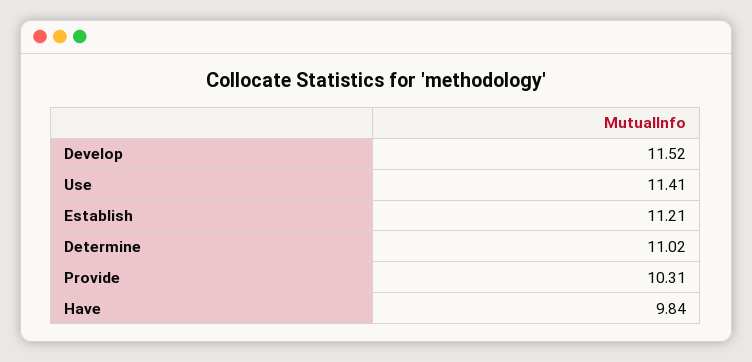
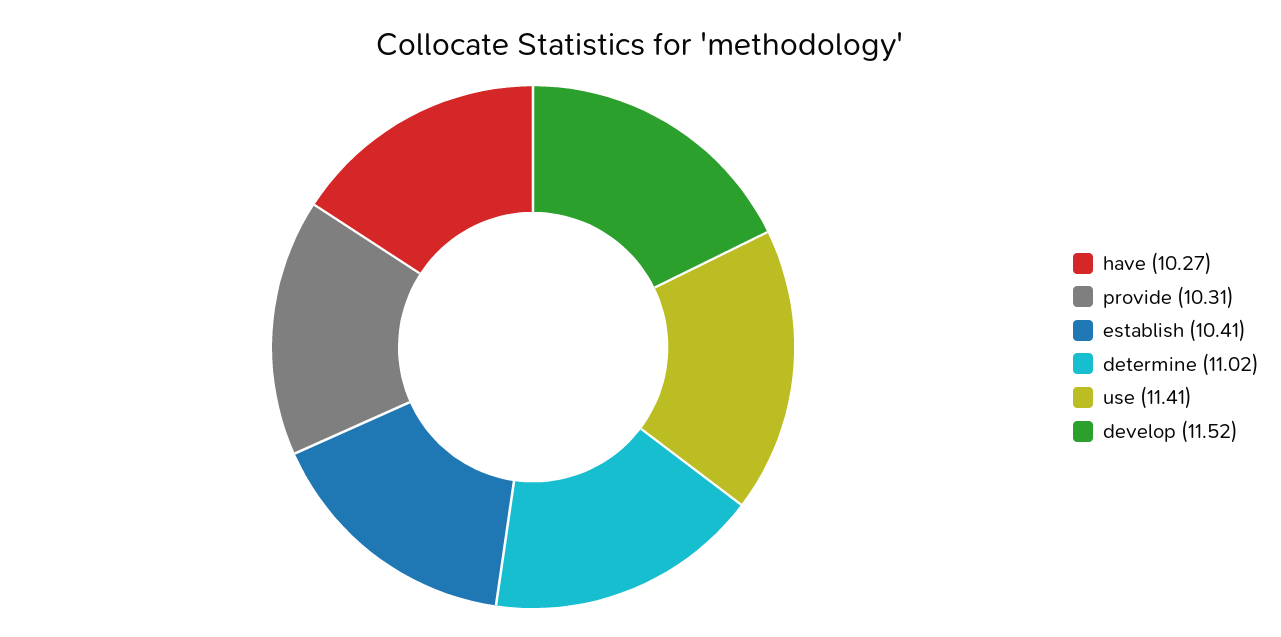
Establish: 11.21 -> 10.41
Have: 9.84 -> 10.27

